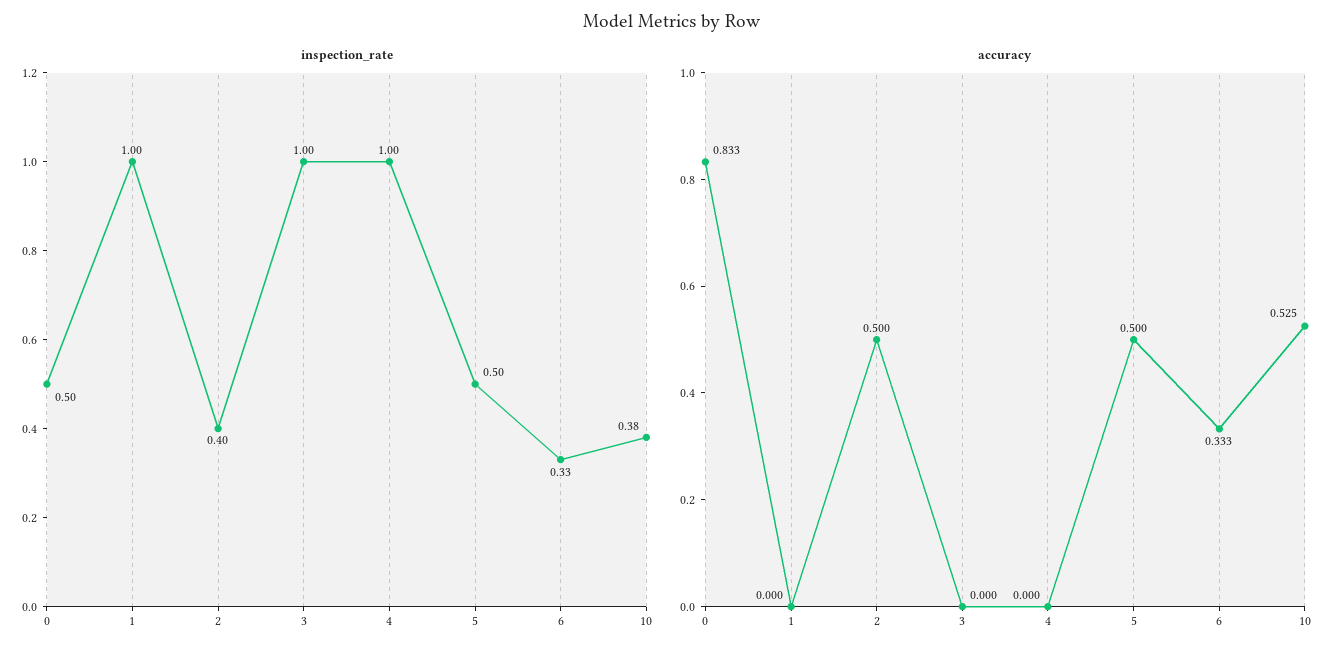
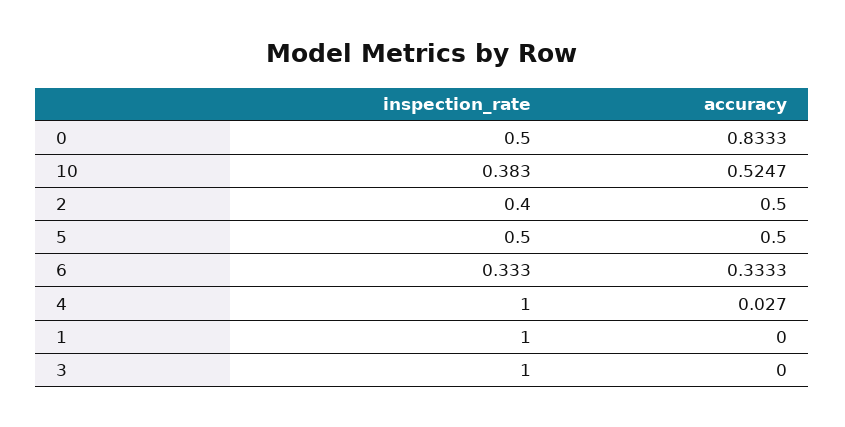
accuracy, 4: 0 -> 0.027

